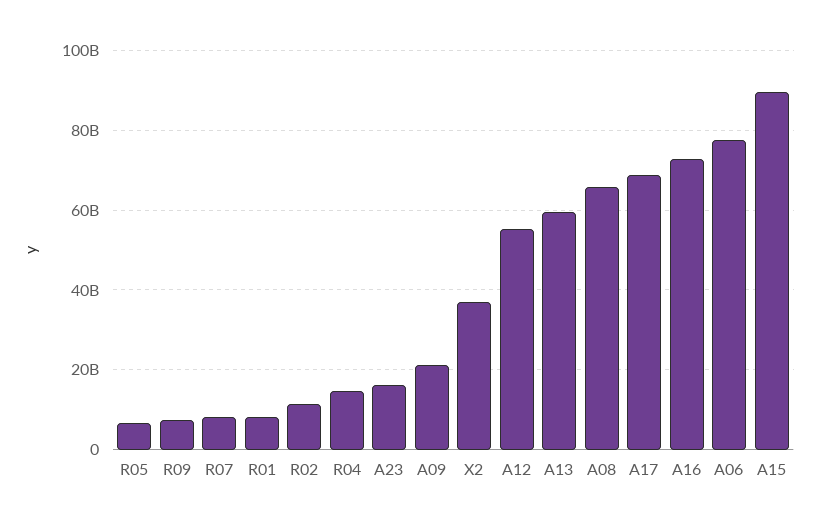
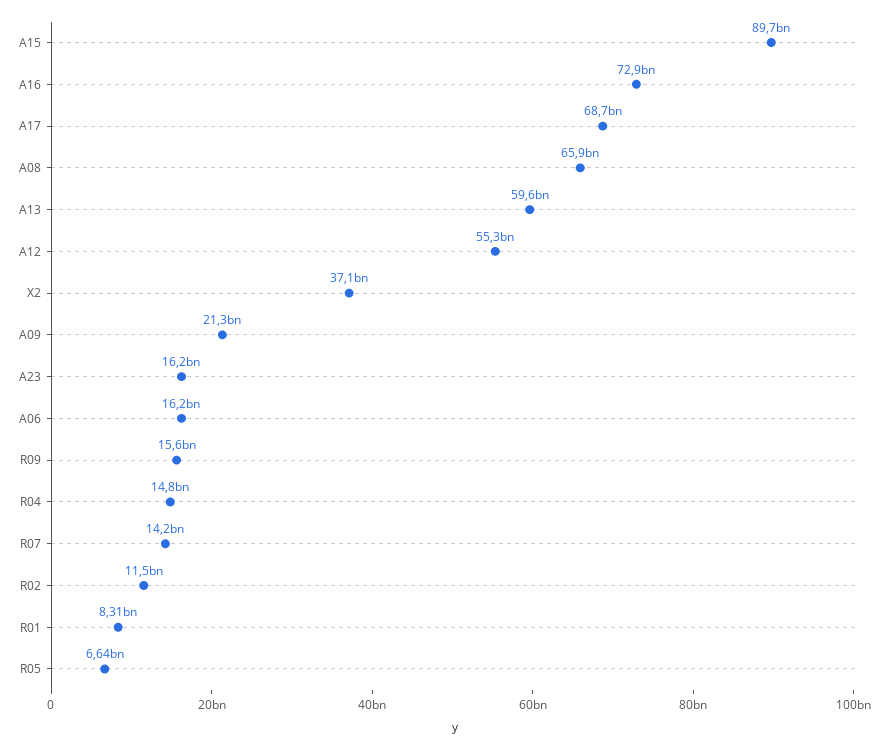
R09: 8000000000 -> 15600000000
R07: 8000000000 -> 14200000000
A06: 78000000000 -> 16200000000

